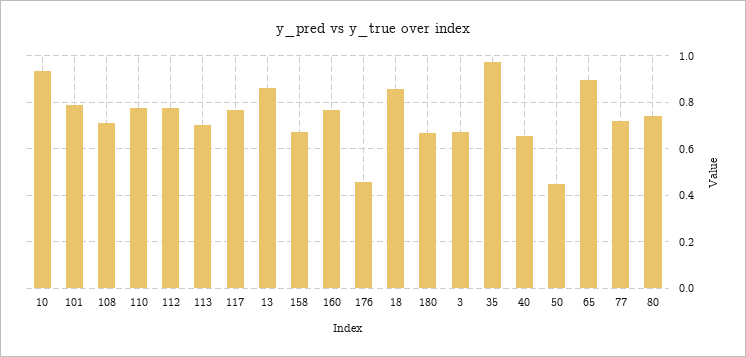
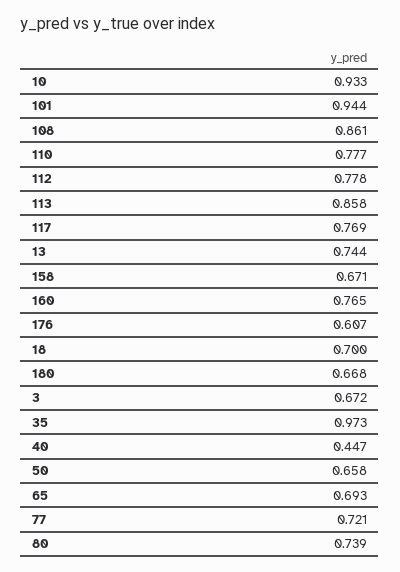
101: 0.8 -> 0.944
108: 0.7 -> 0.861
113: 0.7 -> 0.858
13: 0.85 -> 0.744
176: 0.45 -> 0.607
18: 0.85 -> 0.7
40: 0.65 -> 0.447
50: 0.45 -> 0.658
65: 0.9 -> 0.693

